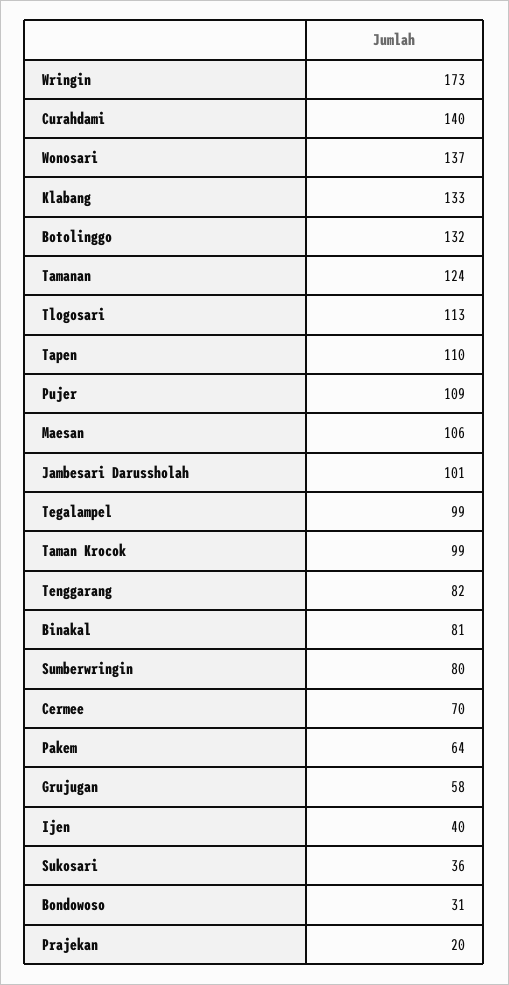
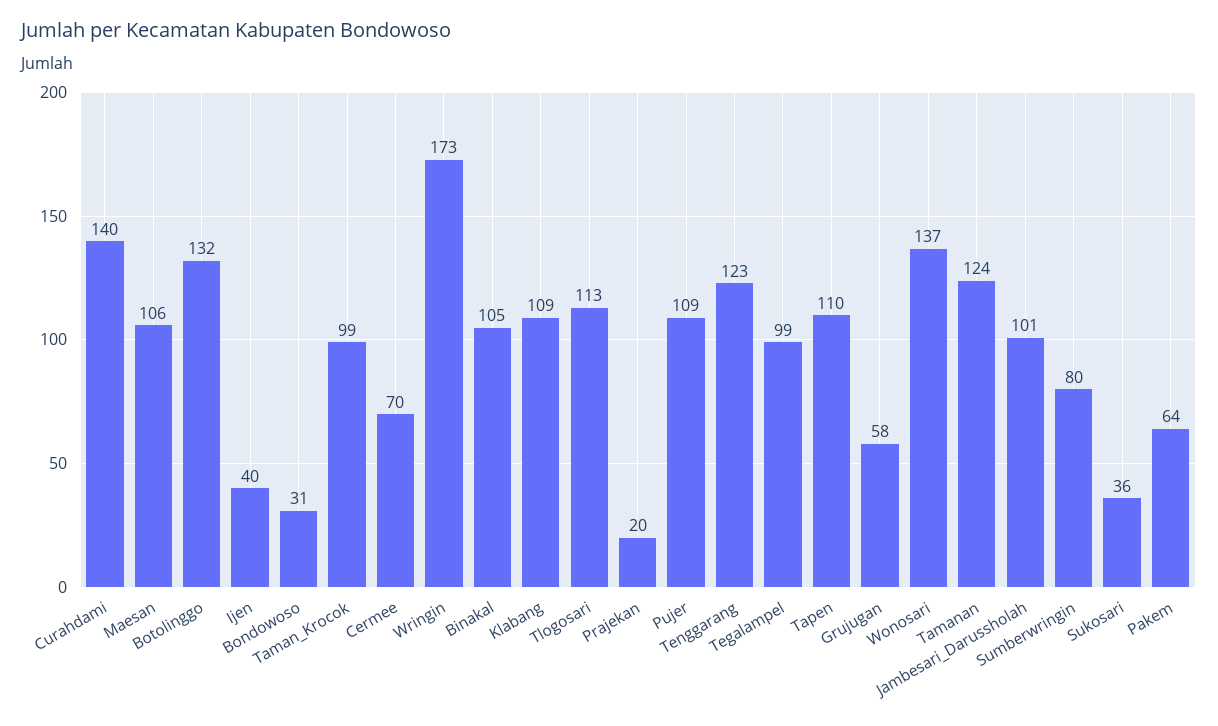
Klabang: 133 -> 109
Tenggarang: 82 -> 123
Binakal: 81 -> 105

